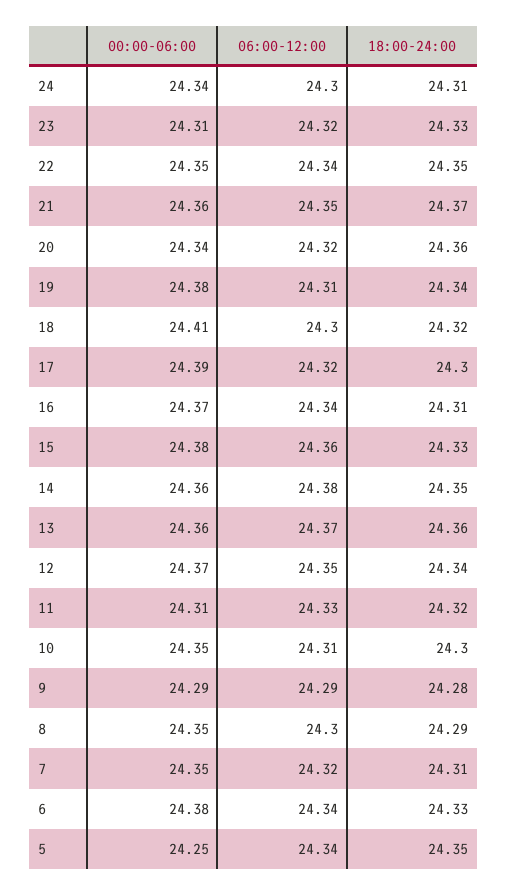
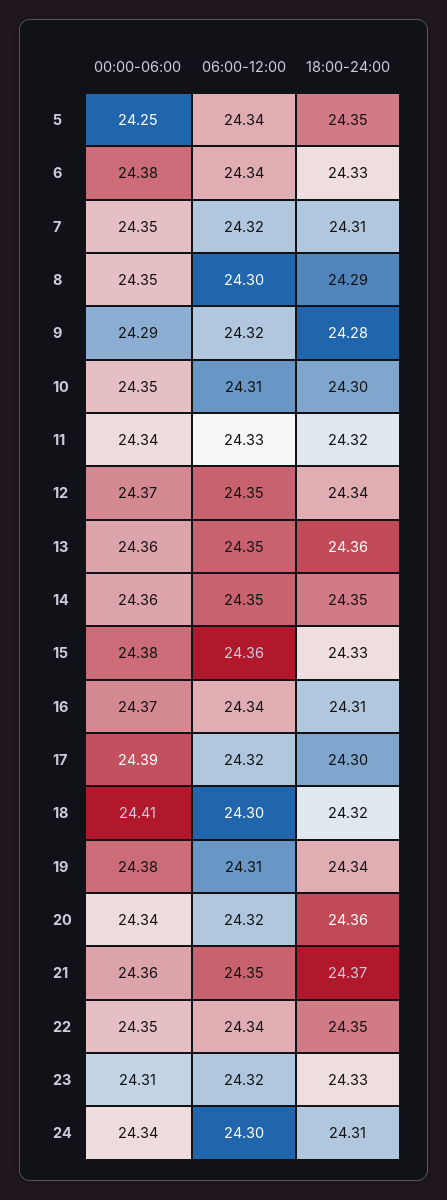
06:00-12:00, 14: 24.38 -> 24.35
06:00-12:00, 13: 24.37 -> 24.35
00:00-06:00, 11: 24.31 -> 24.34
06:00-12:00, 9: 24.29 -> 24.32

